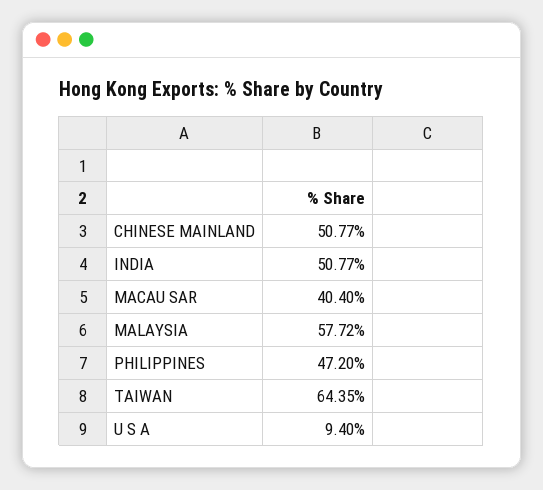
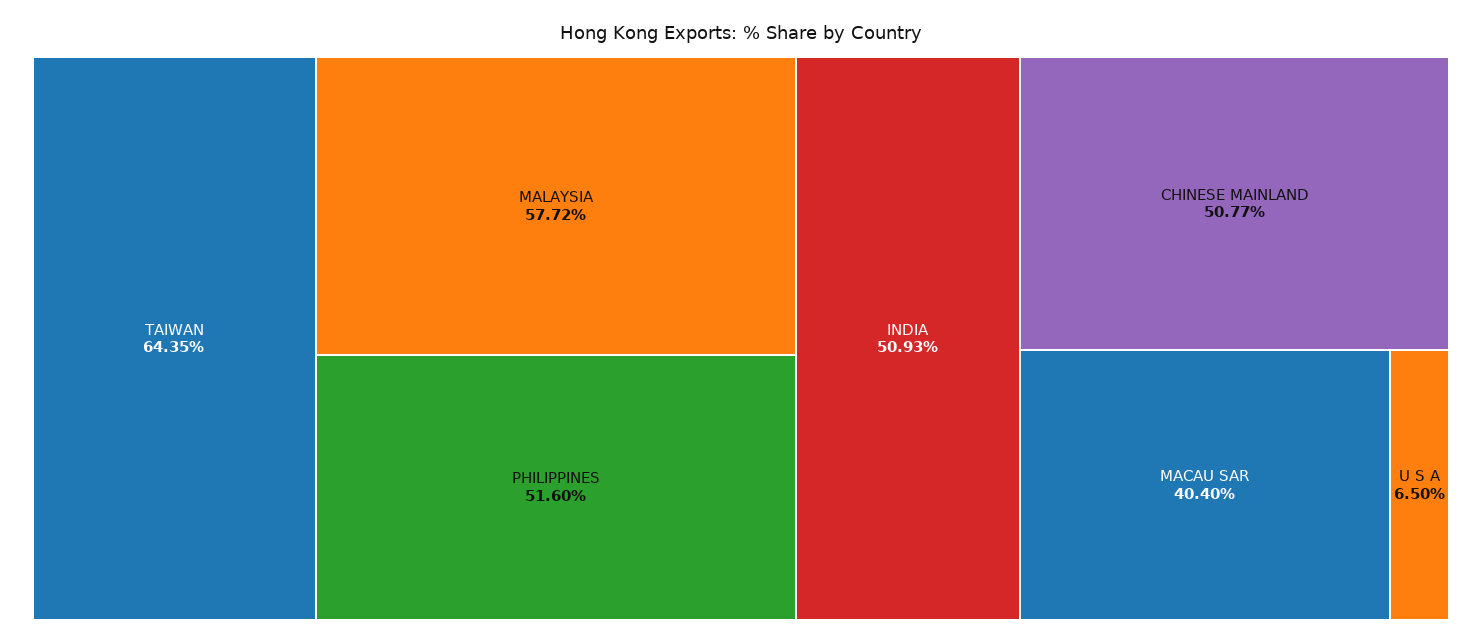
INDIA: 50.77 -> 50.93
PHILIPPINES: 47.2 -> 51.6
U S A: 9.4 -> 6.5

